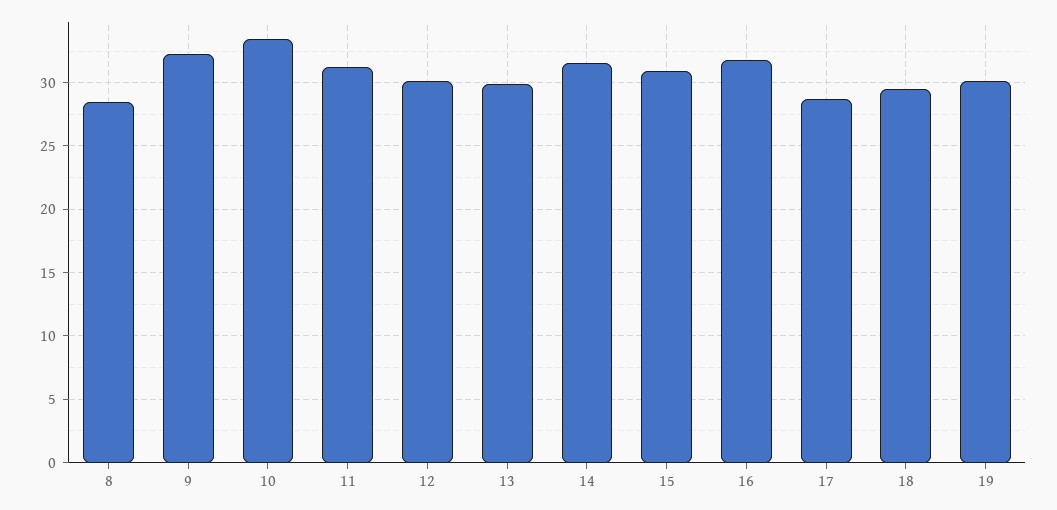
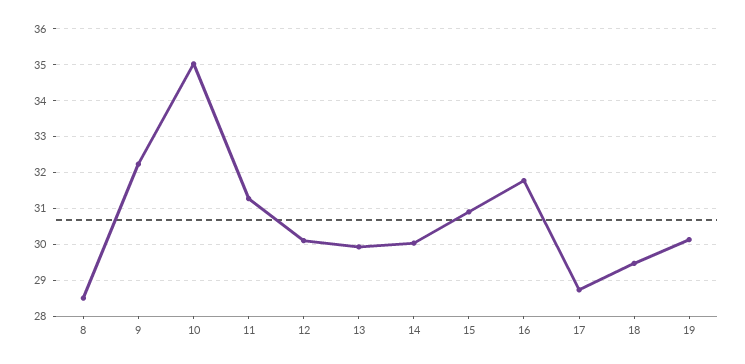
10: 33.5 -> 35
14: 31.5 -> 30

